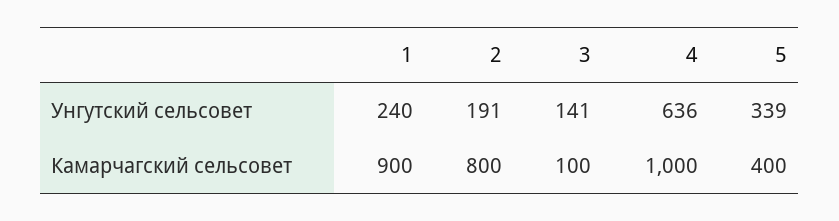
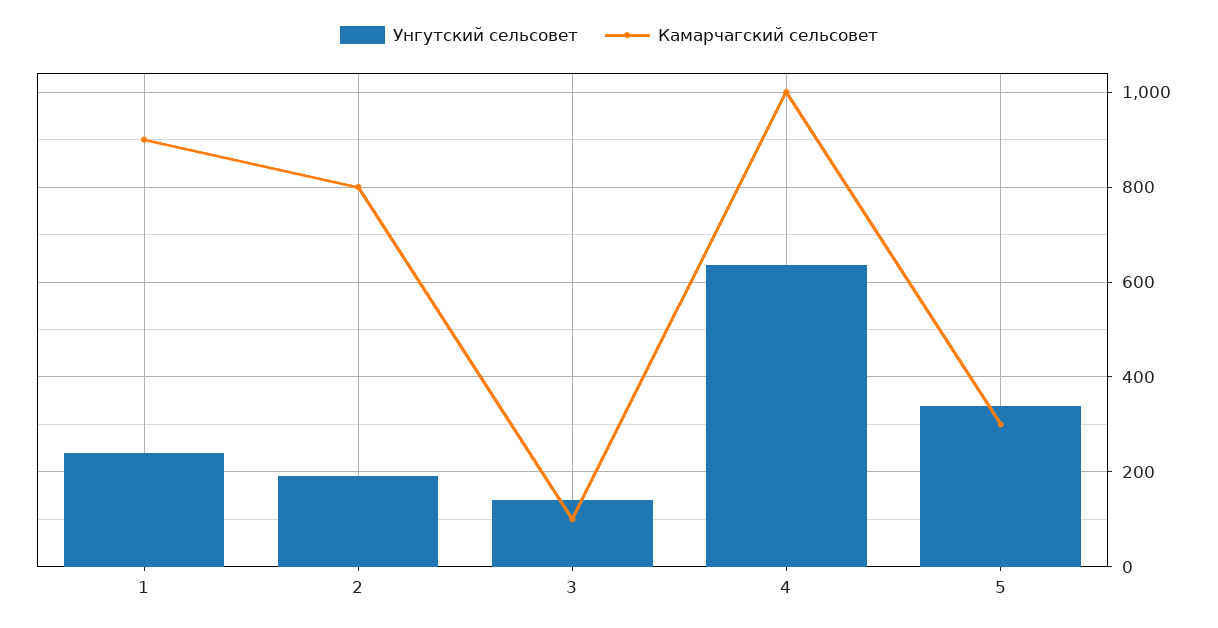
Камарчагский сельсовет, 5: 400 -> 300

